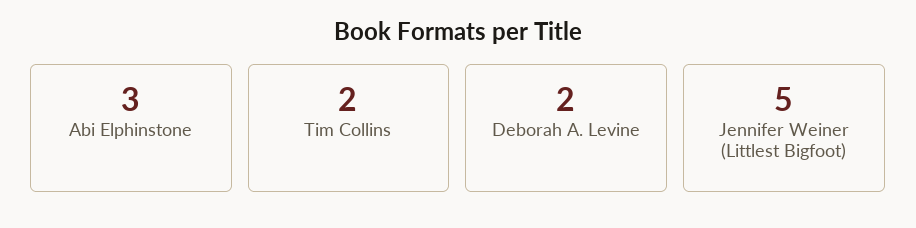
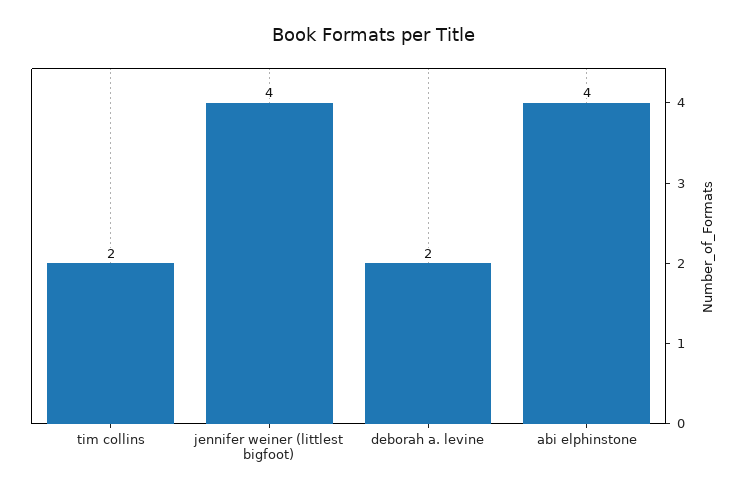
Abi Elphinstone: 3 -> 4
Jennifer Weiner (Littlest Bigfoot): 5 -> 4

